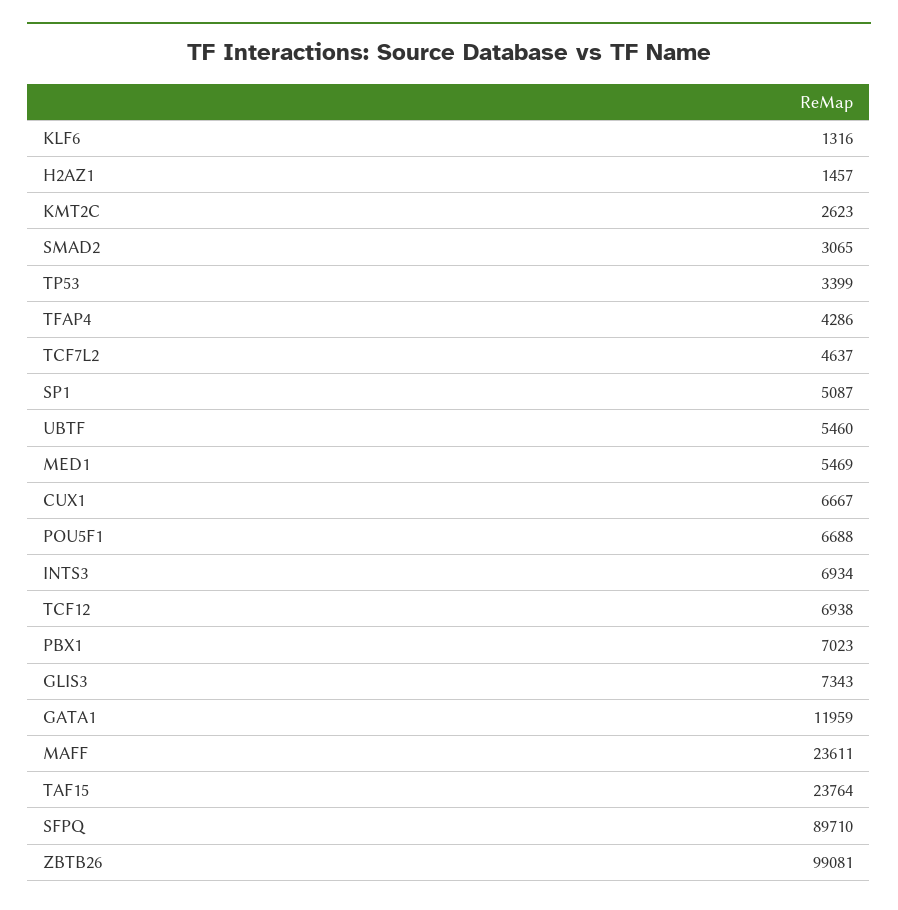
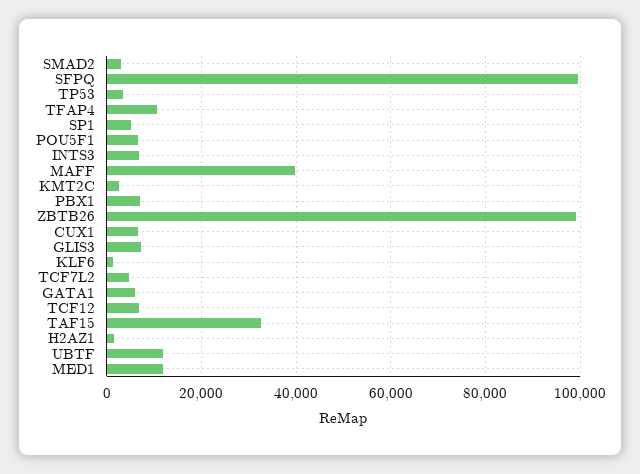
TFAP4: 4286 -> 10000
UBTF: 5460 -> 12000
MED1: 5469 -> 12000
GATA1: 11959 -> 6000
MAFF: 23611 -> 40000
TAF15: 23764 -> 32000
SFPQ: 89710 -> 100000

